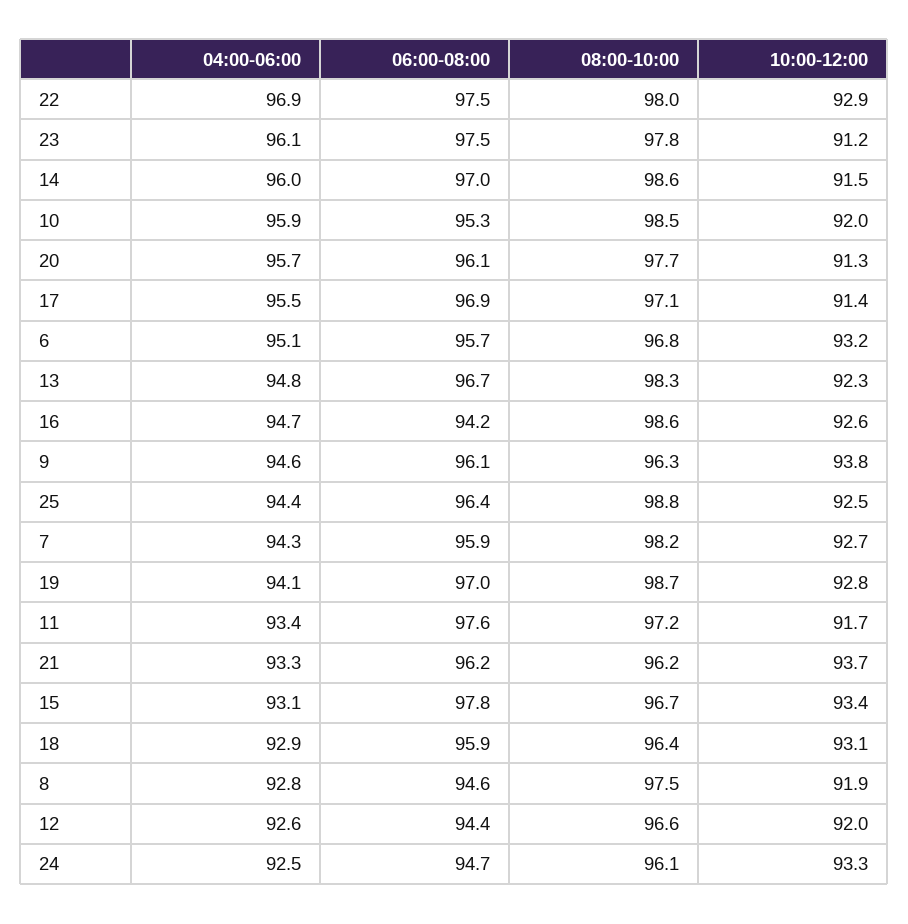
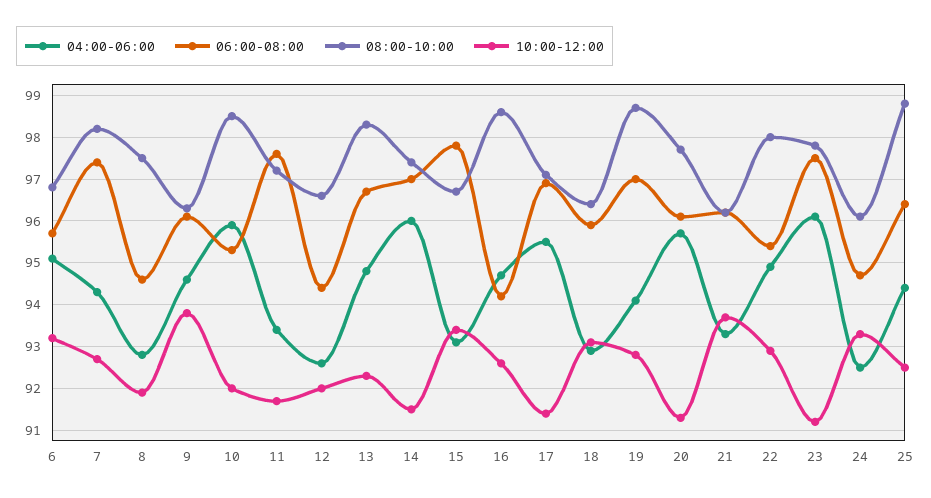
04:00-06:00, 22: 96.9 -> 95
06:00-08:00, 22: 97.5 -> 95.5
08:00-10:00, 14: 98.6 -> 97.5
06:00-08:00, 7: 95.9 -> 97.5

